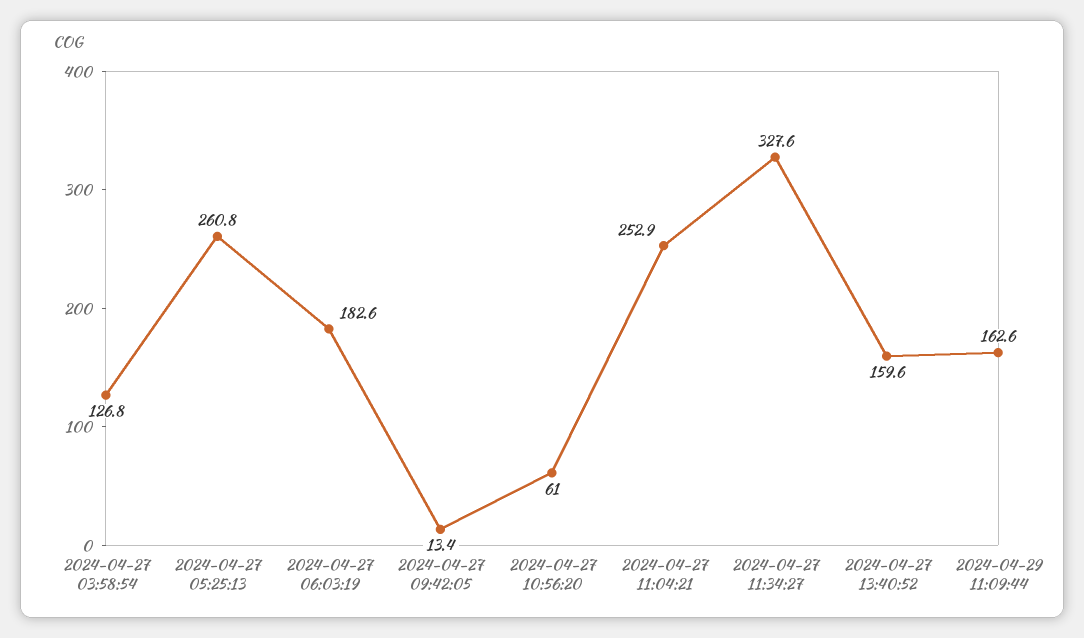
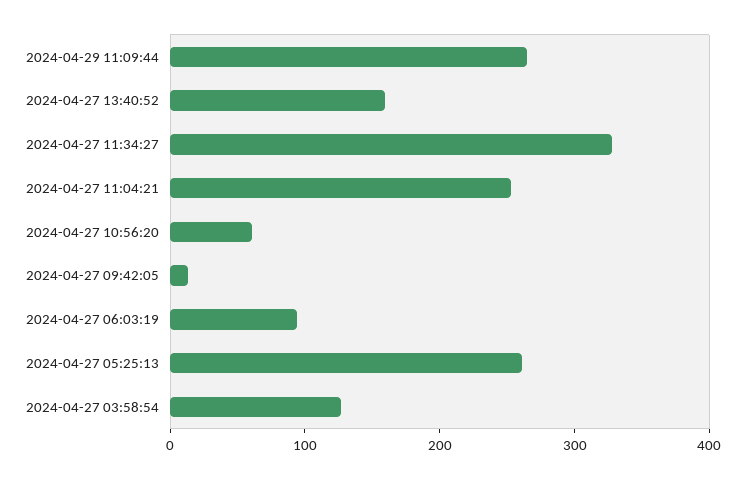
2024-04-27 06:03:19: 182.6 -> 100
2024-04-29 11:09:44: 162.6 -> 260

